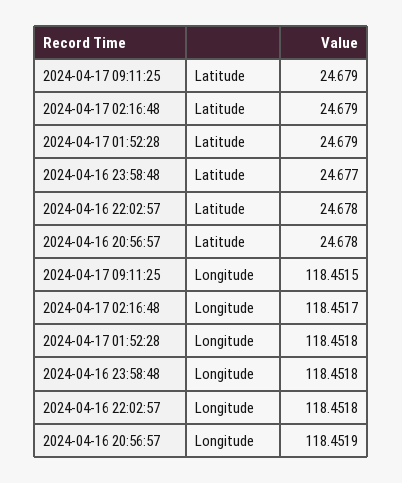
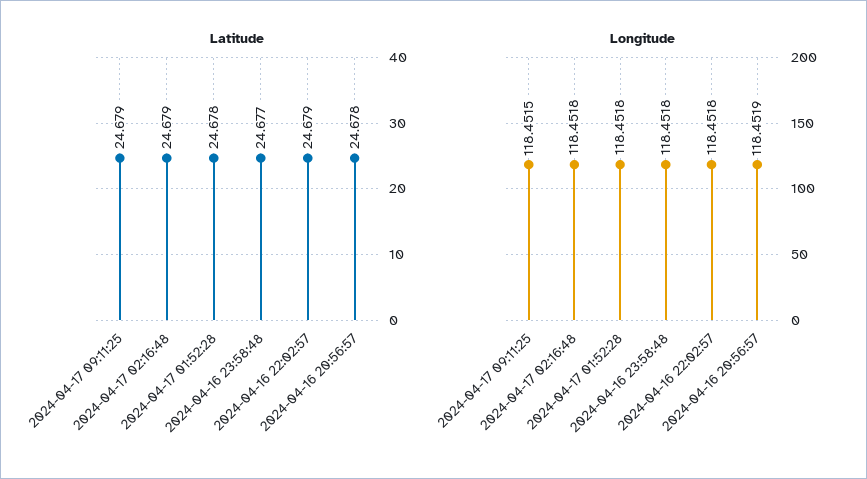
Latitude, 2024-04-17 01:52:28: 24.679 -> 24.678
Latitude, 2024-04-16 22:02:57: 24.678 -> 24.679
Longitude, 2024-04-17 02:16:48: 118.4517 -> 118.4518

